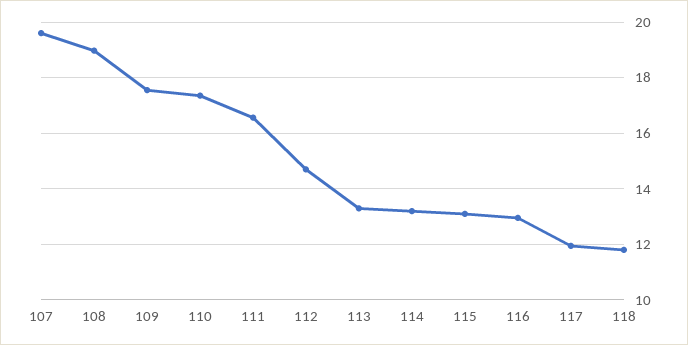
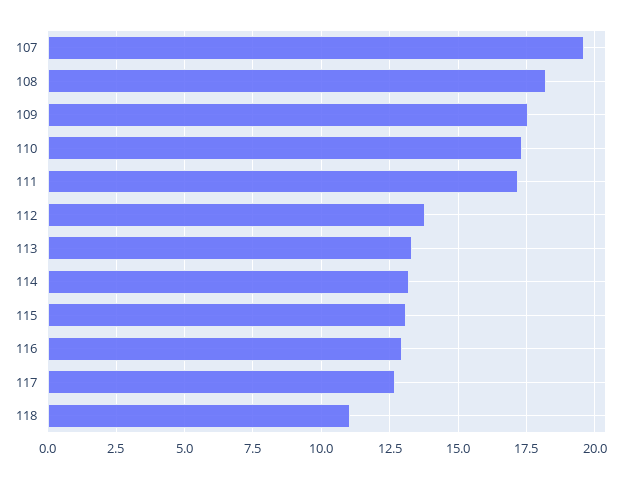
108: 19 -> 18.25
111: 16.5 -> 17.25
112: 14.75 -> 13.75
117: 12 -> 12.75
118: 11.75 -> 11

